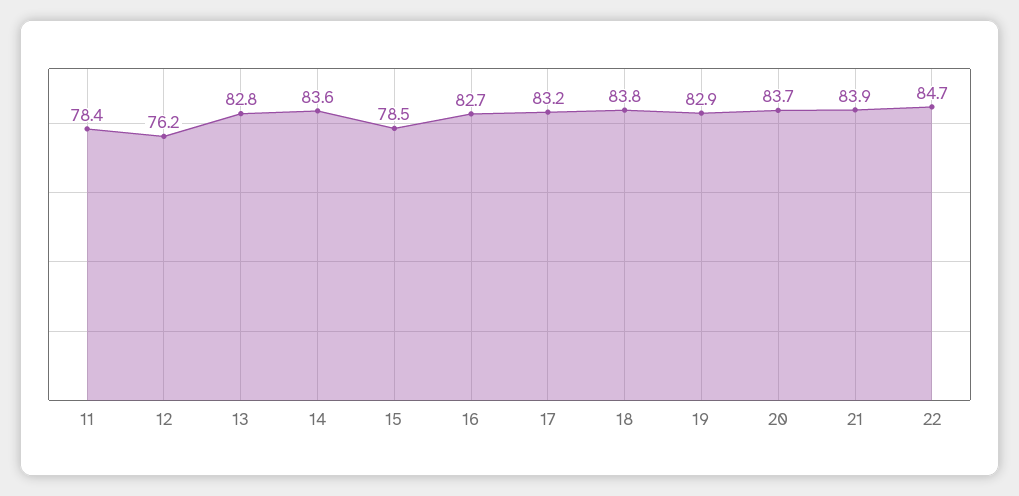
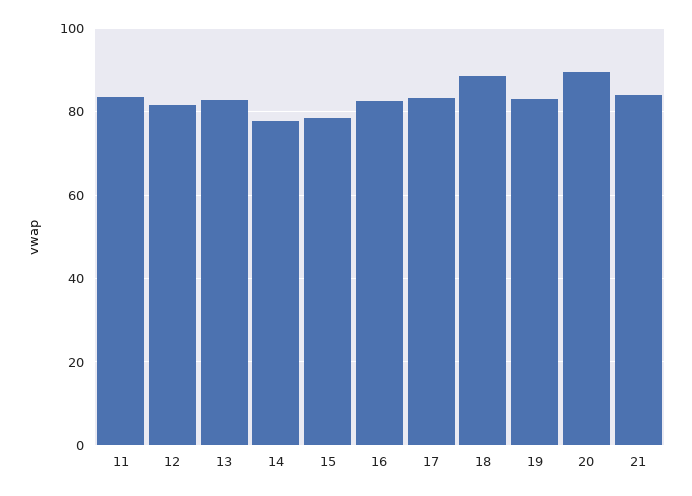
11: 78.4 -> 84
12: 76.2 -> 82
14: 83.6 -> 78
18: 83.8 -> 88
20: 83.7 -> 90
22: 84.7 -> none

